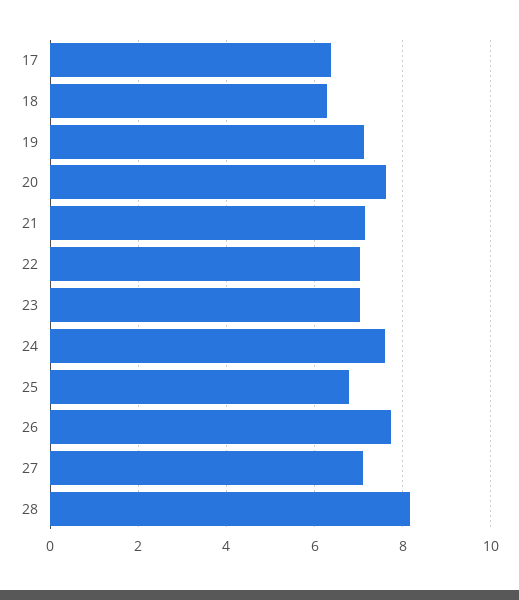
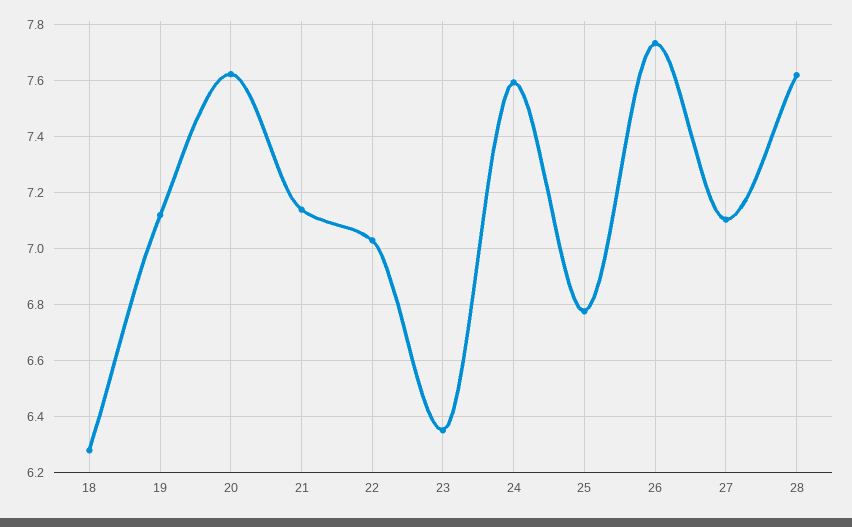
17: 6.4 -> none
23: 7 -> 6.35
28: 8.2 -> 7.625

